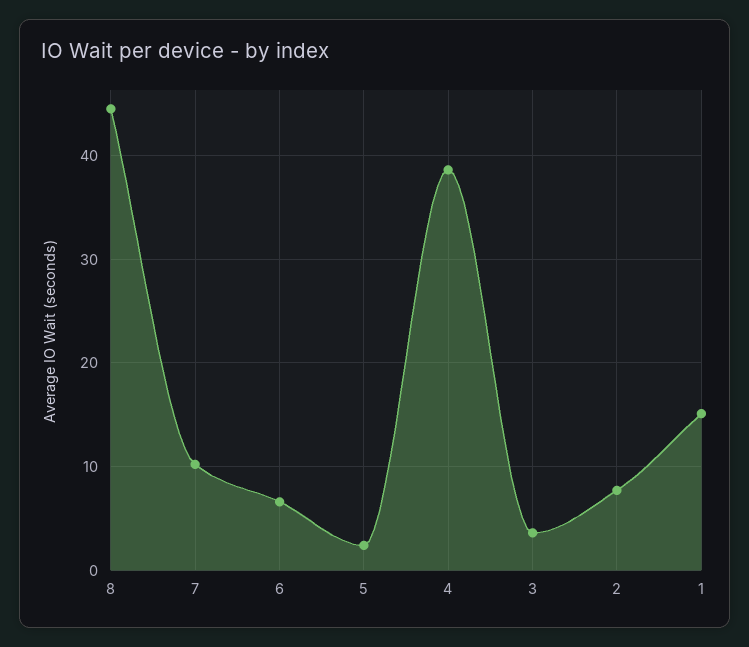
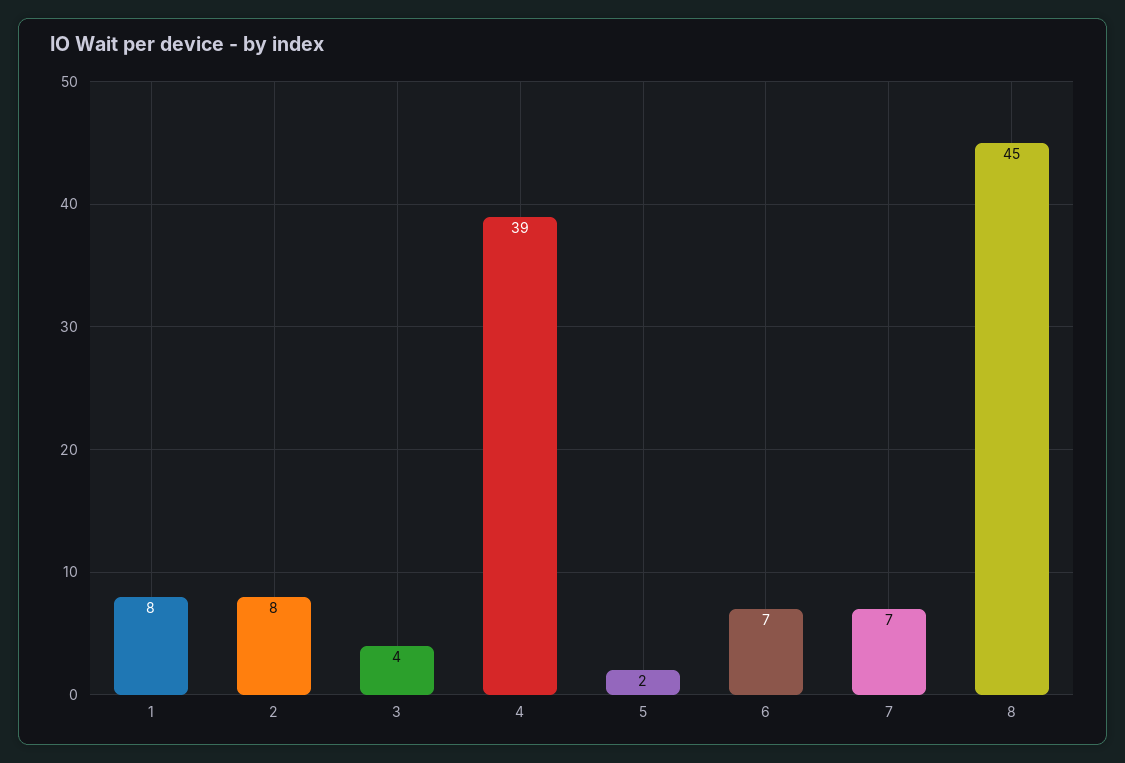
7: 10 -> 7
1: 15 -> 8

